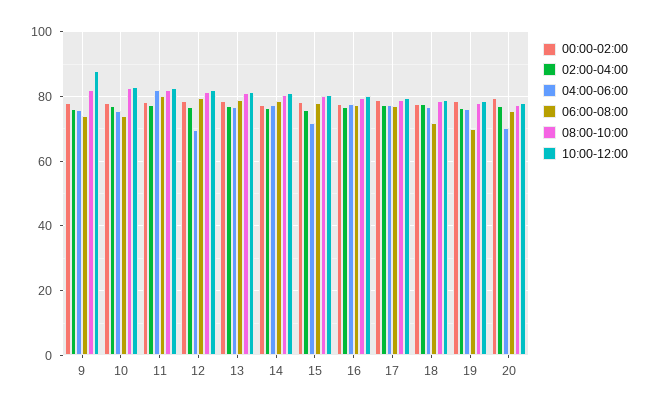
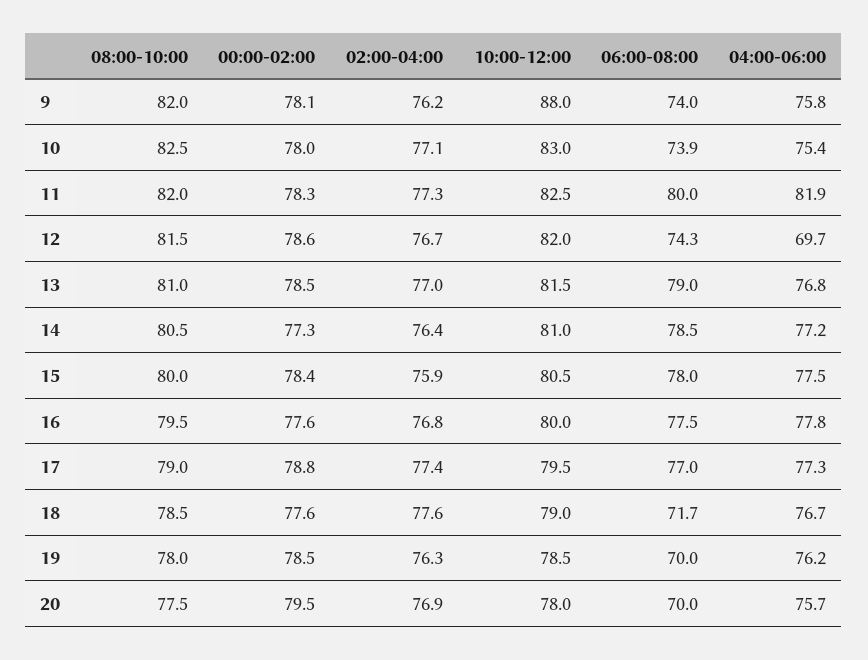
06:00-08:00, 12: 80 -> 74.3
04:00-06:00, 15: 72 -> 77.5
04:00-06:00, 20: 70 -> 75.7
06:00-08:00, 20: 76 -> 70

